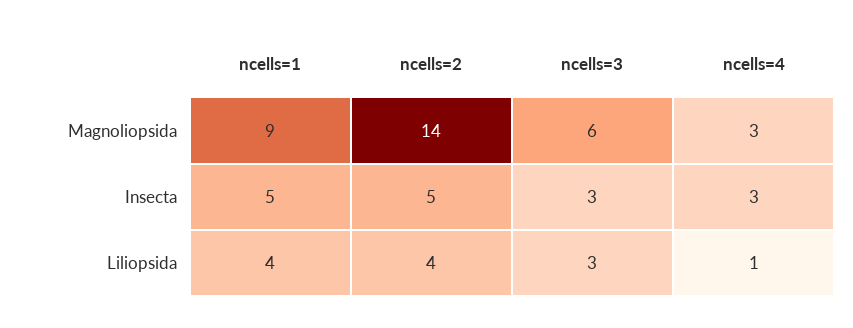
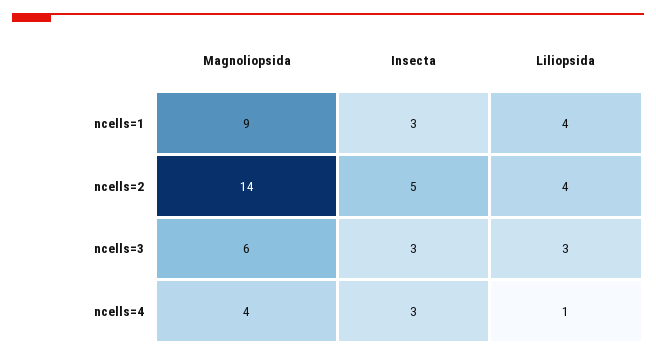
ncells=4, Magnoliopsida: 3 -> 4
ncells=1, Insecta: 5 -> 3

